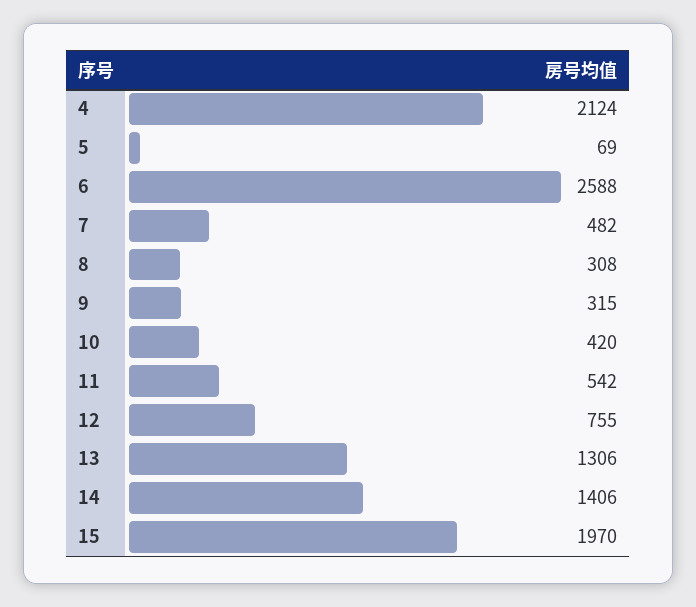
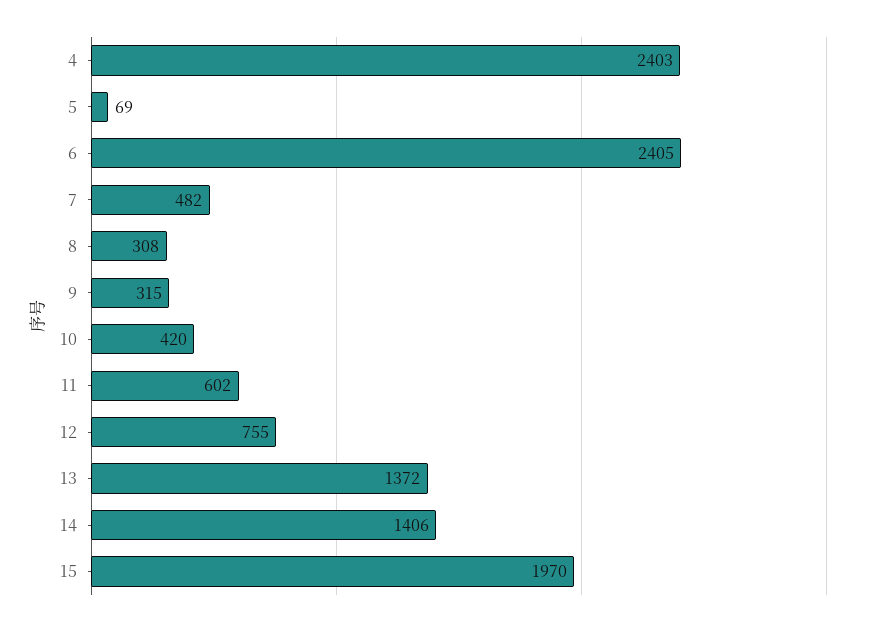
4: 2124 -> 2403
6: 2588 -> 2405
11: 542 -> 602
13: 1306 -> 1372

